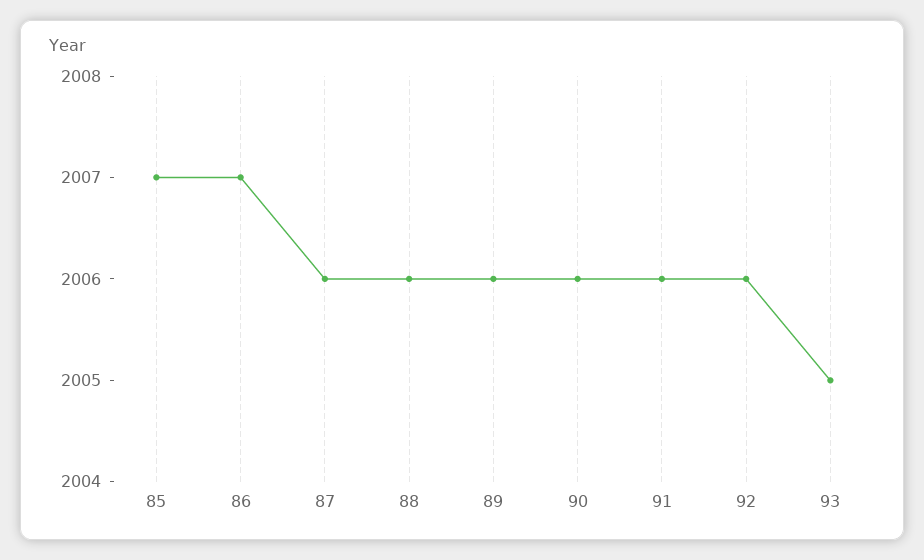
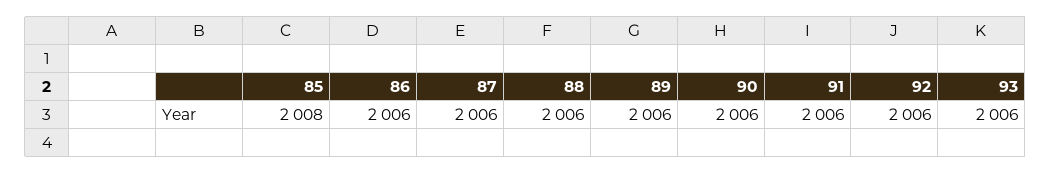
85: 2007 -> 2008
86: 2007 -> 2006
93: 2005 -> 2006

